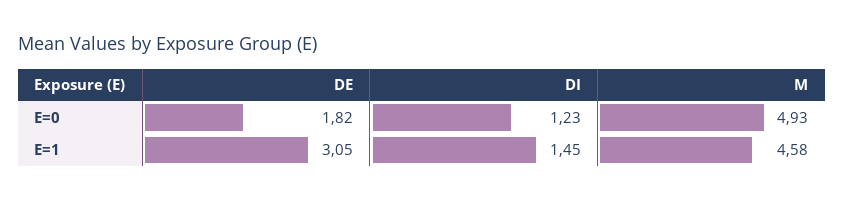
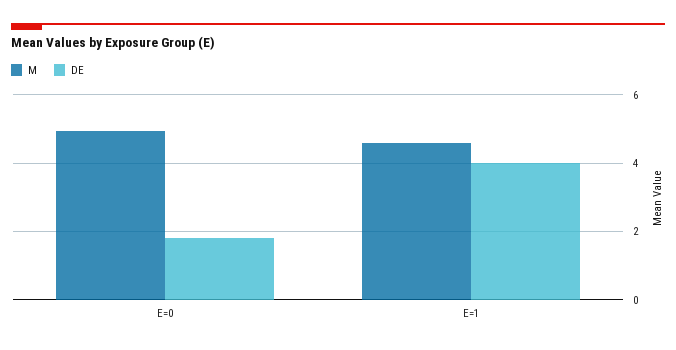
DI, E=0: 1.23 -> none
DE, E=1: 3.05 -> 4
DI, E=1: 1.45 -> none

